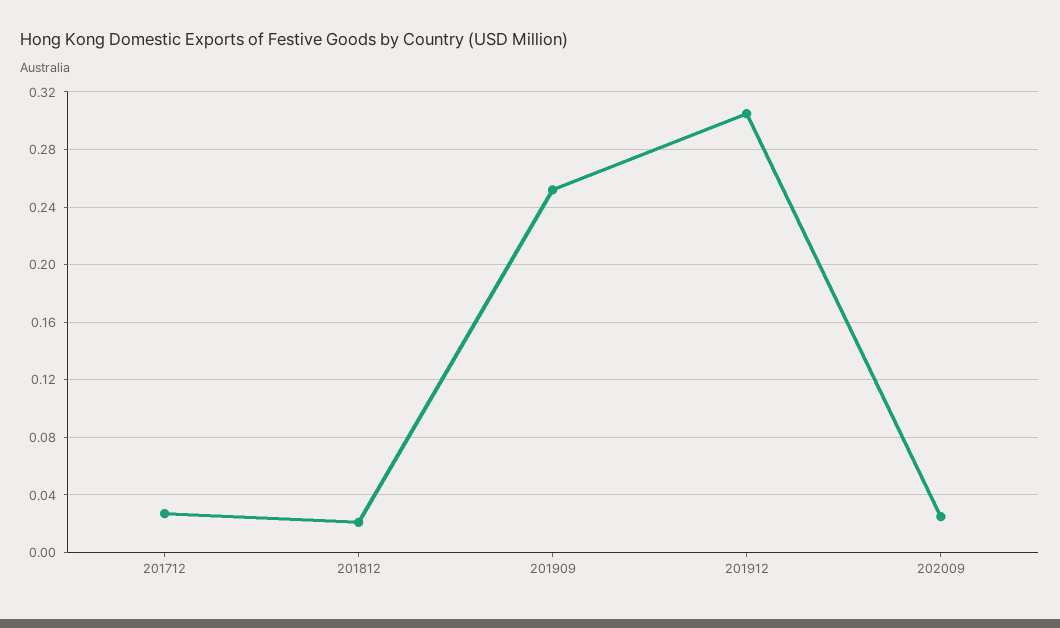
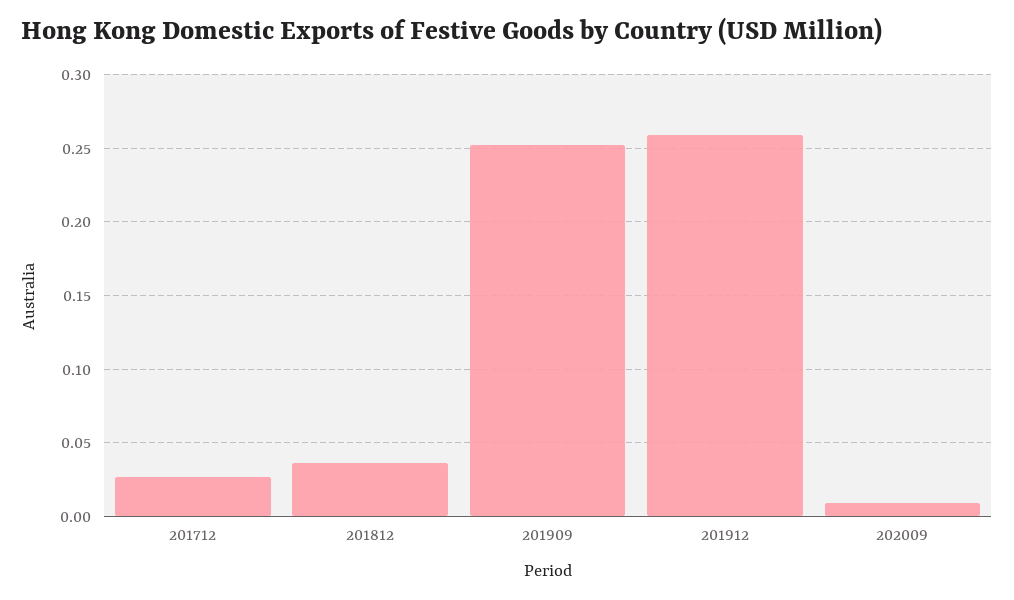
201812: 0.02 -> 0.035
201912: 0.305 -> 0.26
202009: 0.025 -> 0.01

